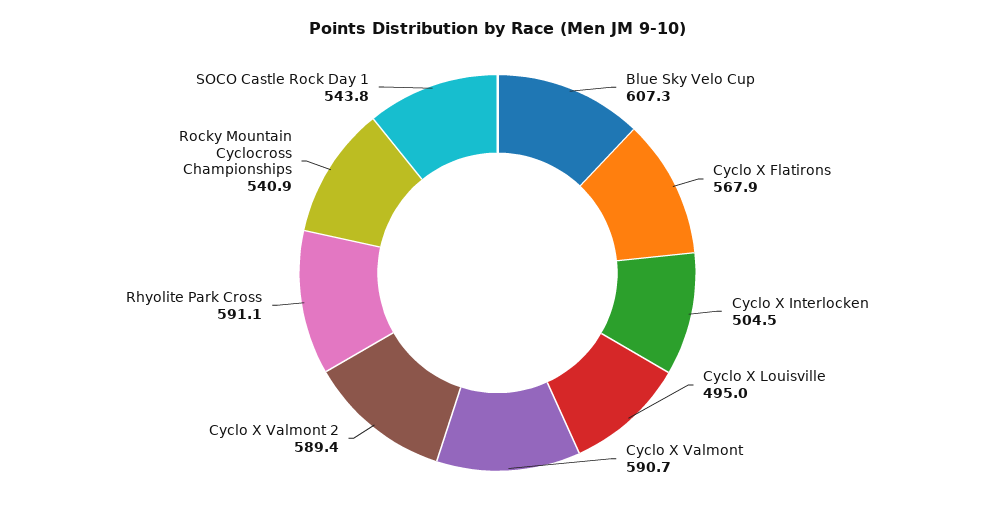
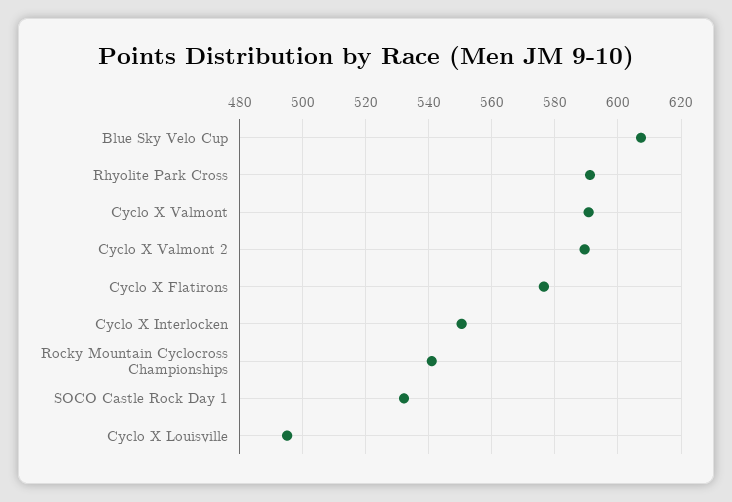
Cyclo X Flatirons: 567.9 -> 576
Cyclo X Interlocken: 504.5 -> 550
SOCO Castle Rock Day 1: 543.8 -> 532

